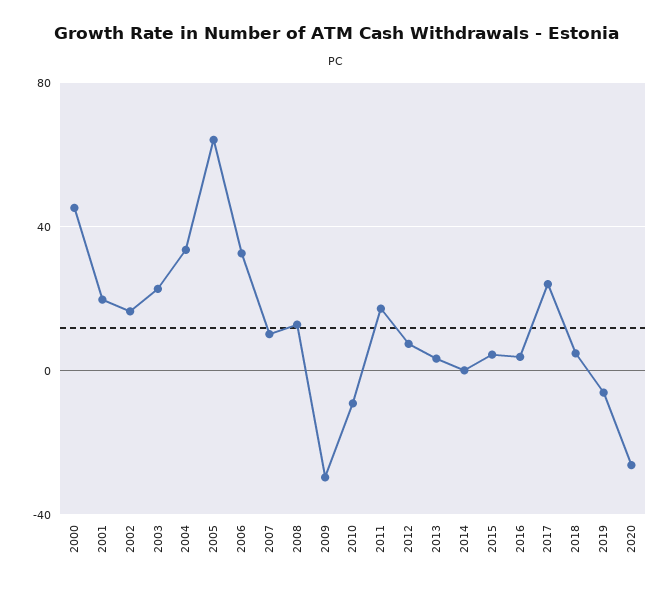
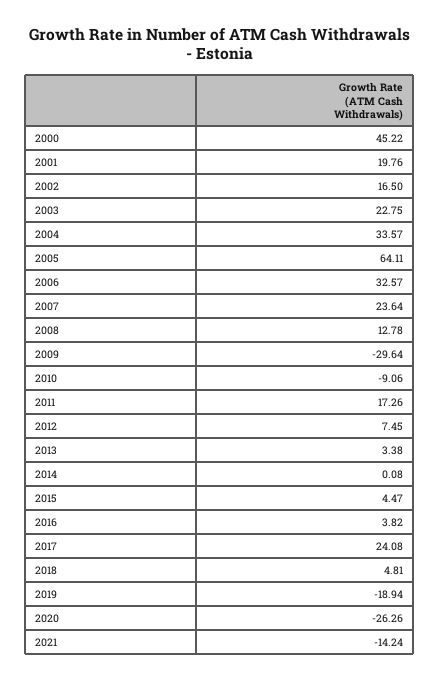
2007: 10 -> 23.64
2019: -5 -> -18.94
2021: none -> -14.24

